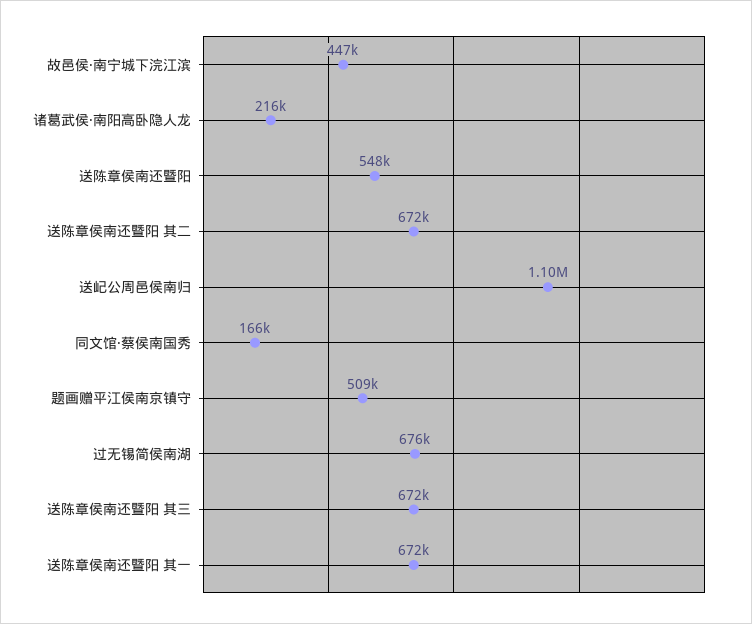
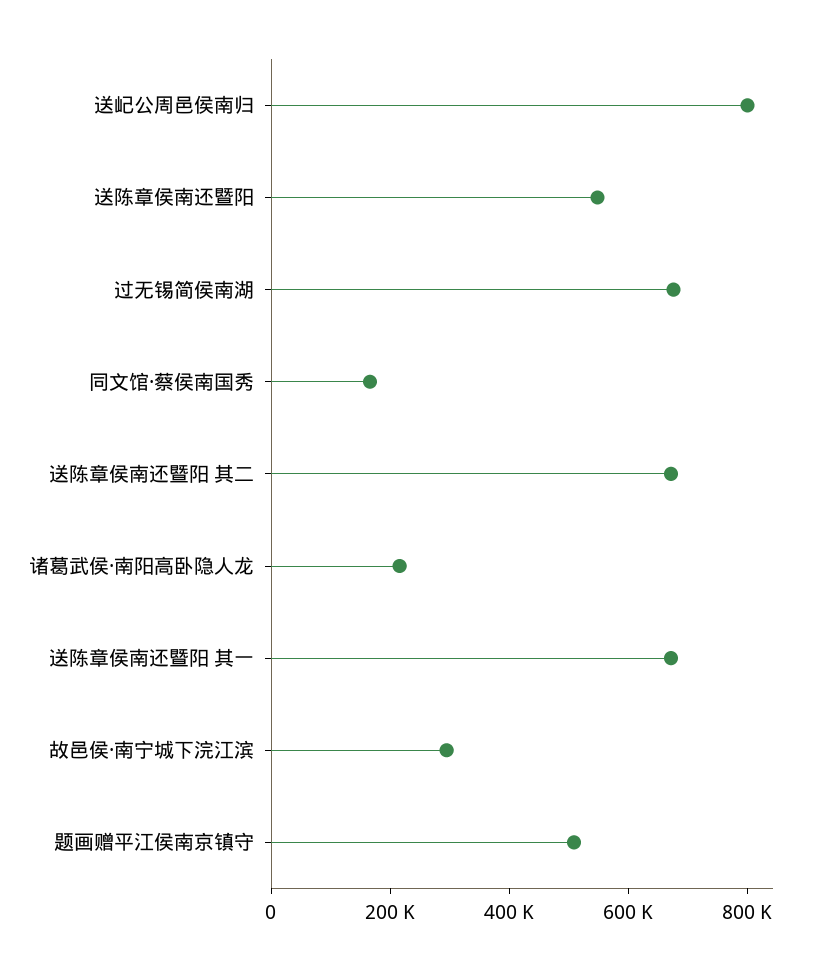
故邑侯·南宁城下浣江滨: 447000 -> 300000
送屺公周邑侯南归: 1100000 -> 800000
送陈章侯南还暨阳 其三: 672000 -> none

